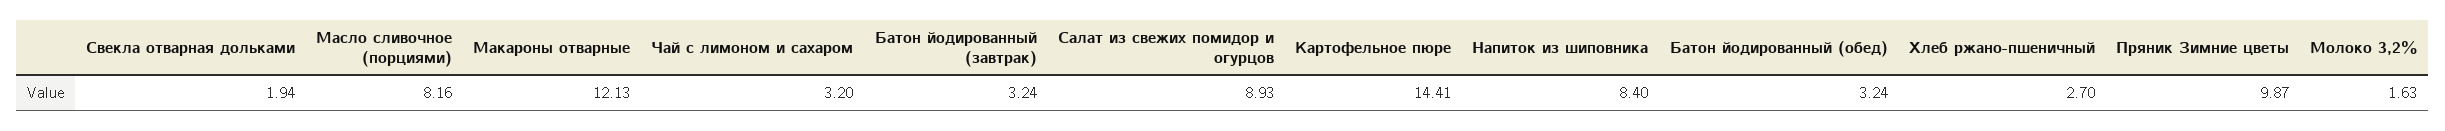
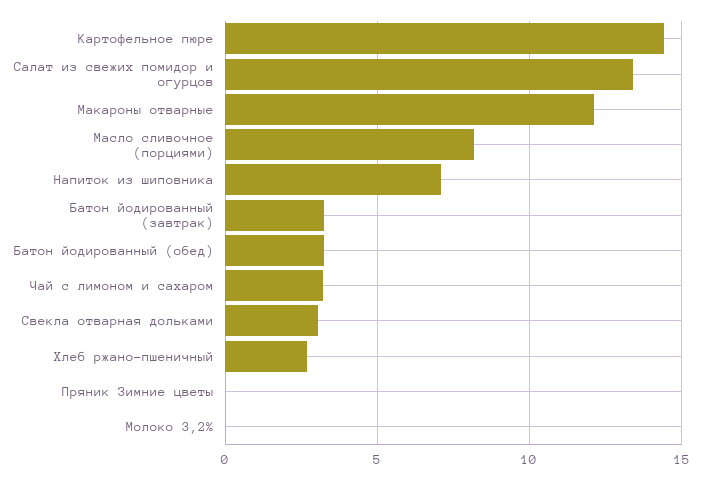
Свекла отварная дольками: 1.94 -> 3
Салат из свежих помидор и огурцов: 8.93 -> 13.5
Напиток из шиповника: 8.4 -> 7
Пряник Зимние цветы: 9.87 -> 0
Молоко 3,2%: 1.63 -> 0

